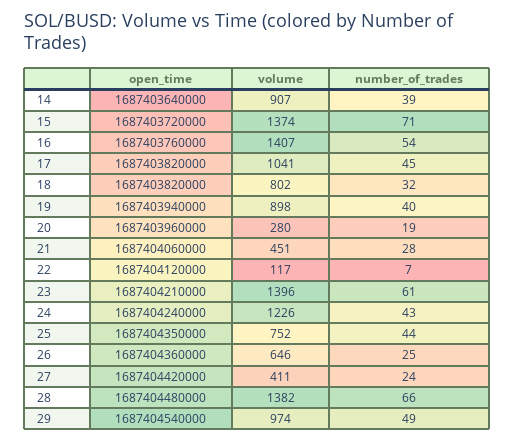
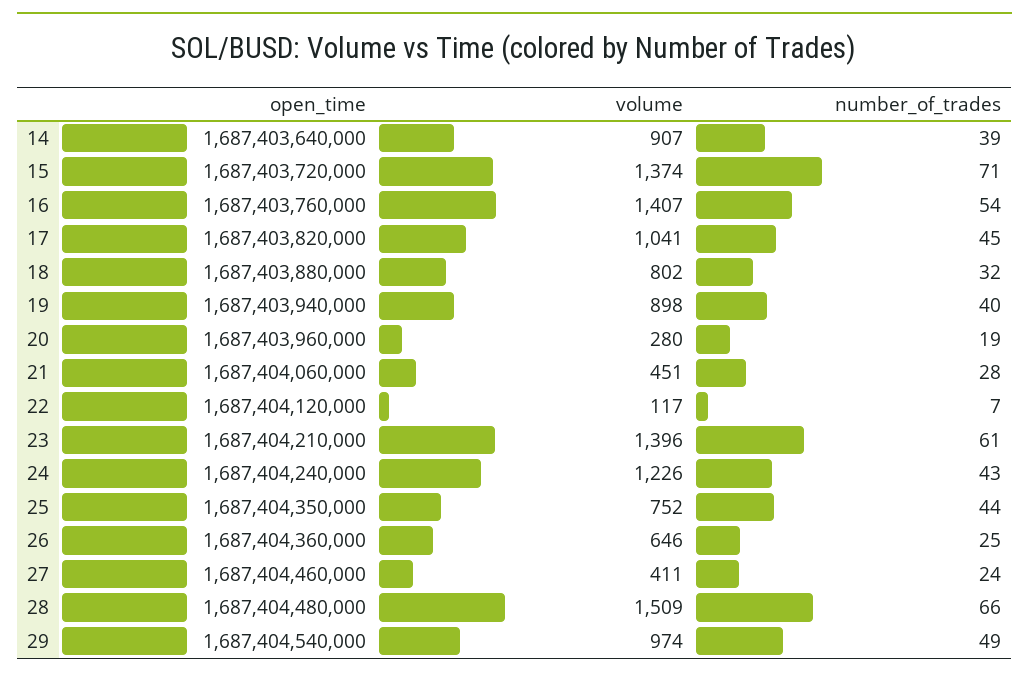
open_time, 18: 1687403820000 -> 1687403880000
open_time, 27: 1687404420000 -> 1687404460000
volume, 28: 1382 -> 1509

